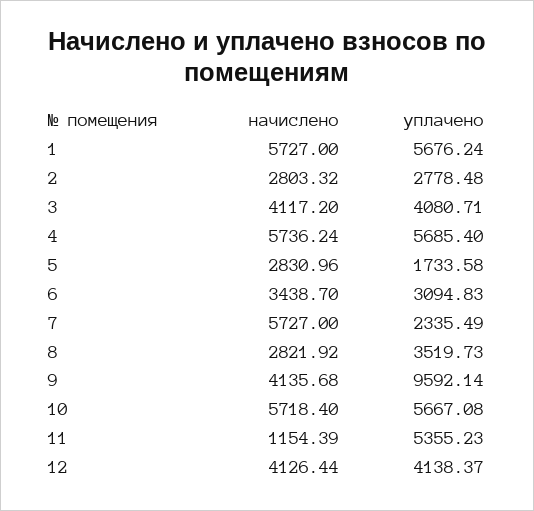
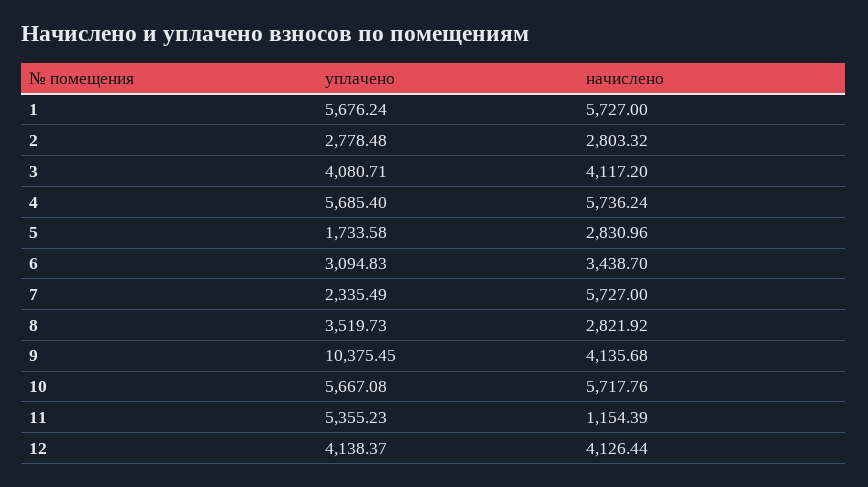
уплачено, 9: 9592.14 -> 10375.45
начислено, 10: 5718.4 -> 5717.76

